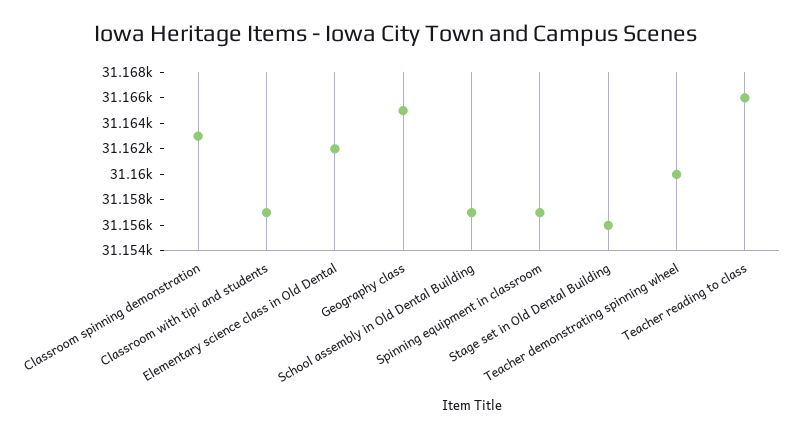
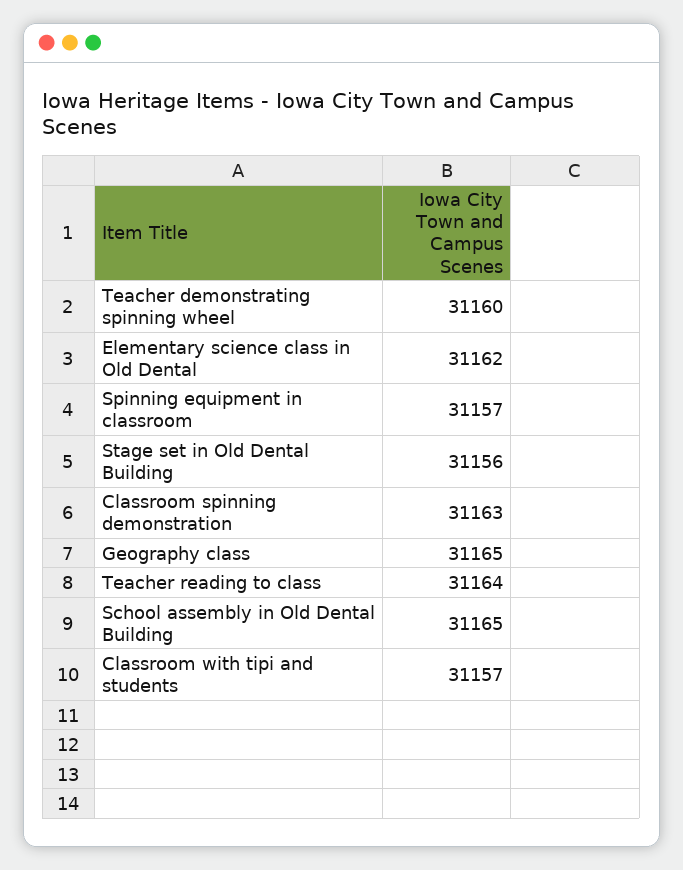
School assembly in Old Dental Building: 31157 -> 31165
Teacher reading to class: 31166 -> 31164

